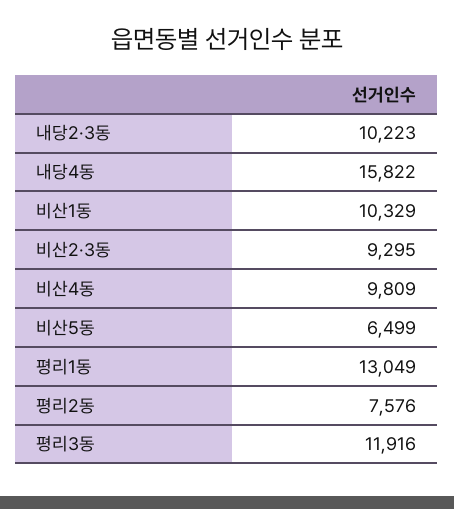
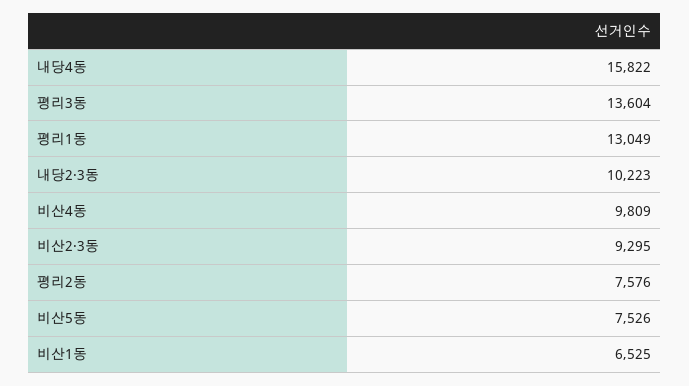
비산1동: 10329 -> 6525
비산5동: 6499 -> 7526
평리3동: 11916 -> 13604

